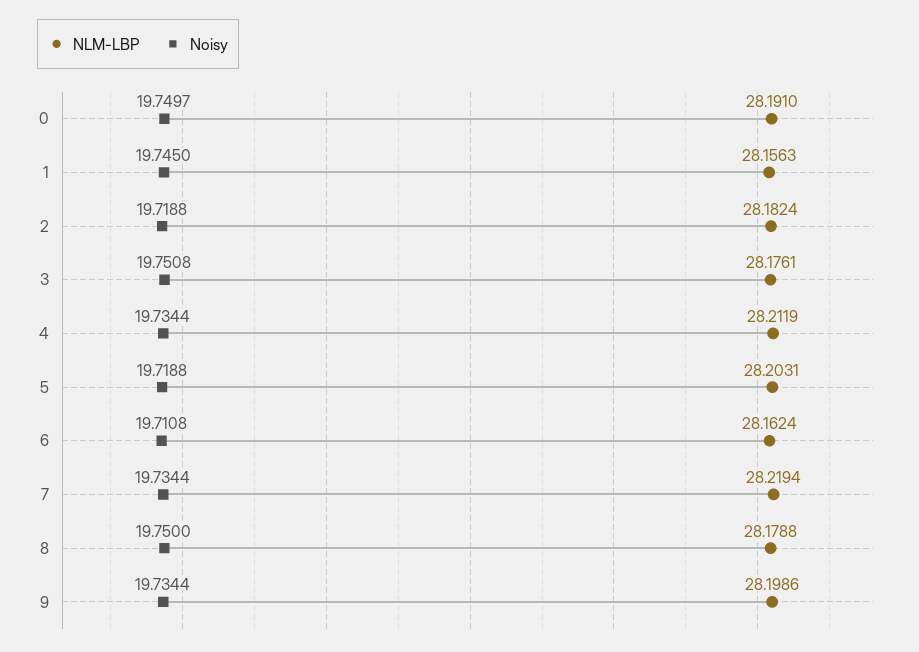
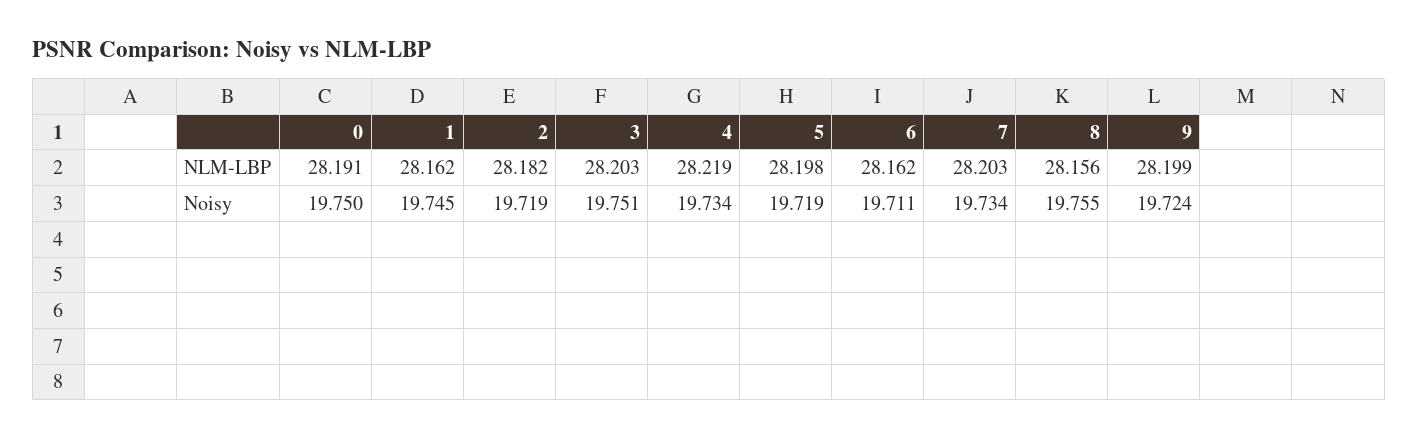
NLM-LBP, 1: 28.1563 -> 28.162
NLM-LBP, 3: 28.1761 -> 28.203
NLM-LBP, 4: 28.2119 -> 28.219
NLM-LBP, 5: 28.2031 -> 28.198
NLM-LBP, 7: 28.2194 -> 28.203
NLM-LBP, 8: 28.1788 -> 28.156
Noisy, 8: 19.75 -> 19.755
Noisy, 9: 19.7344 -> 19.724

